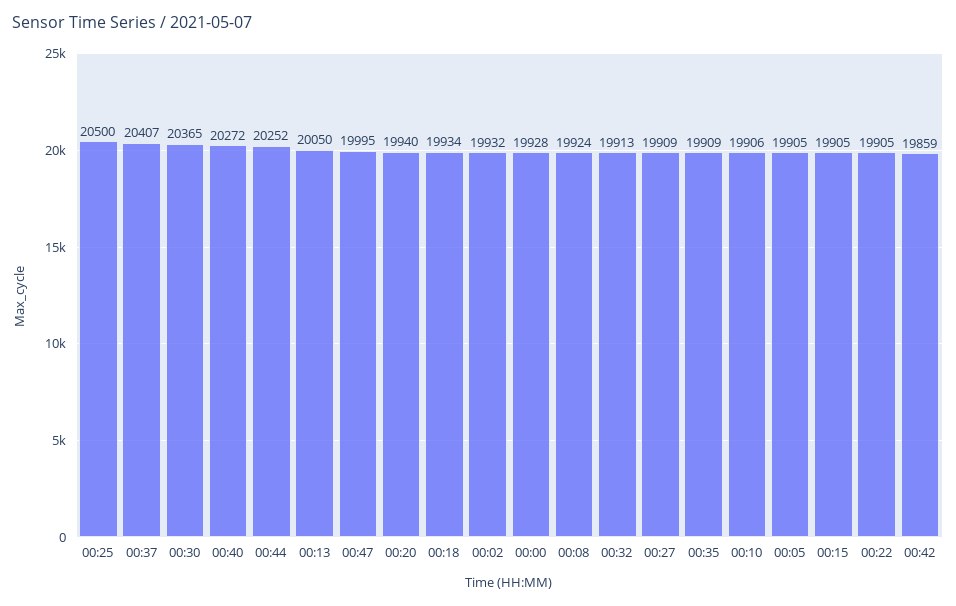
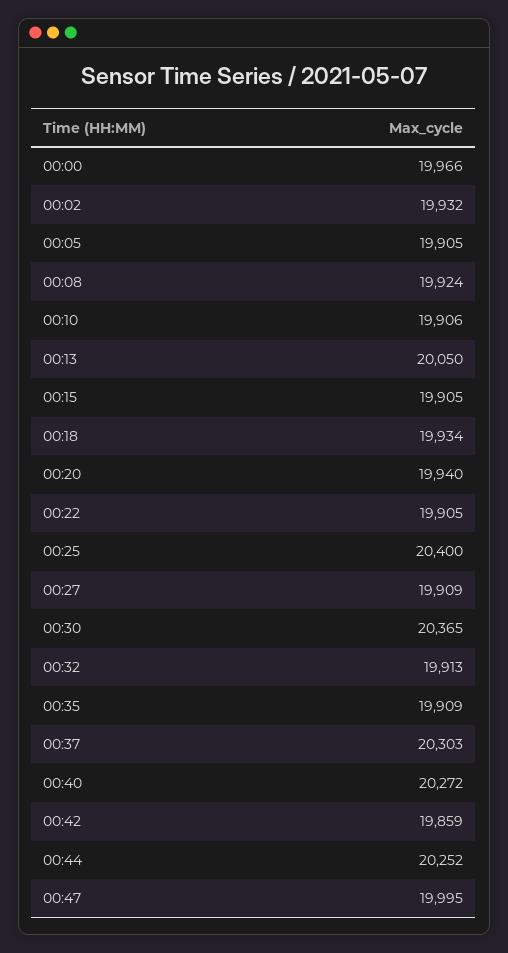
00:25: 20500 -> 20400
00:37: 20407 -> 20303
00:00: 19928 -> 19966

